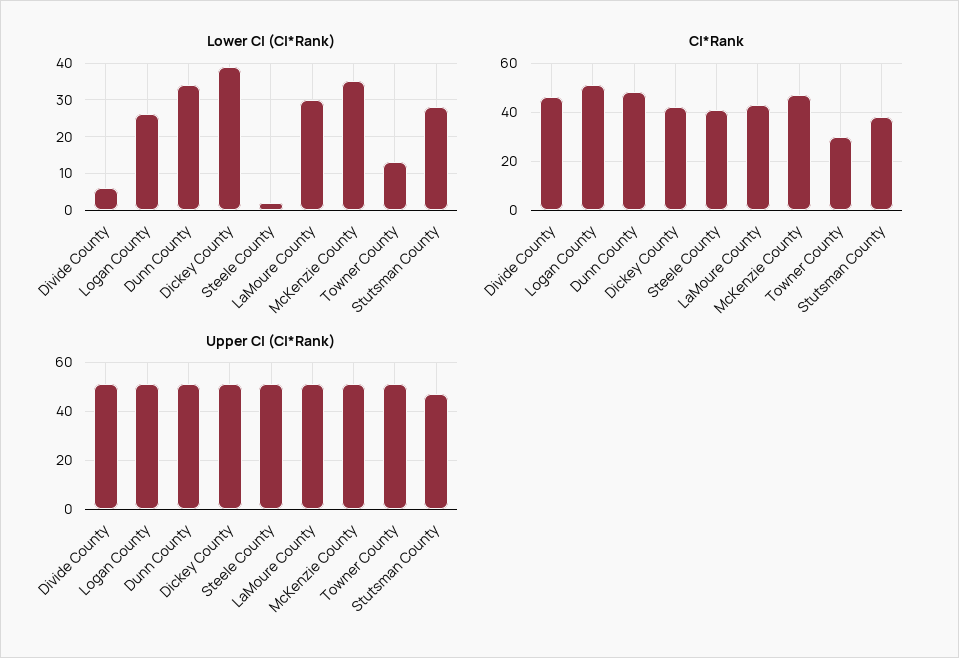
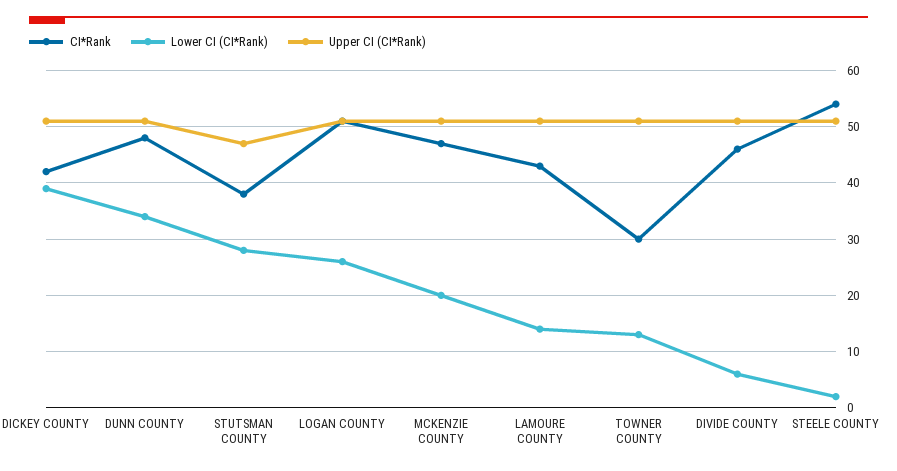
Lower CI (CI*Rank), LaMoure County: 30 -> 15
Lower CI (CI*Rank), McKenzie County: 35 -> 20
CI*Rank, Steele County: 40 -> 55

